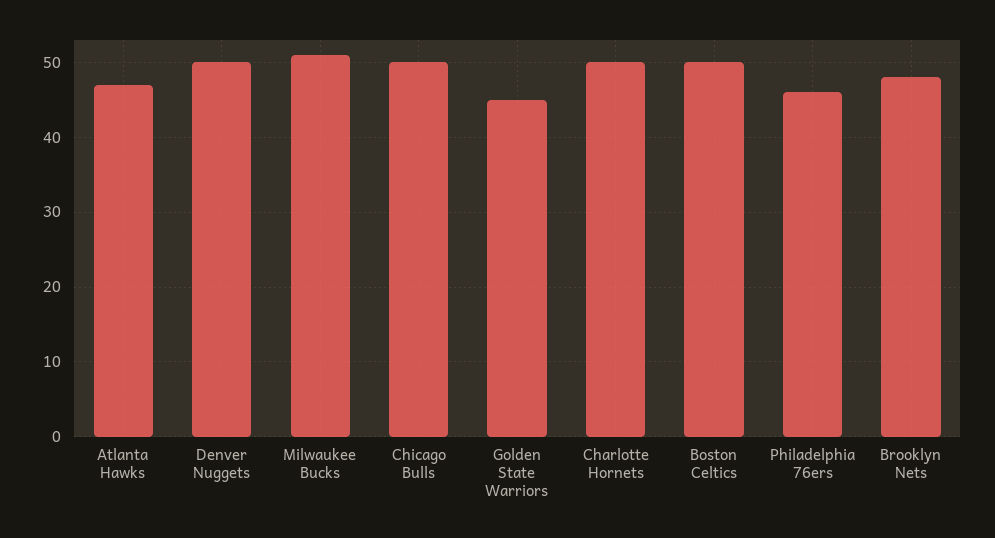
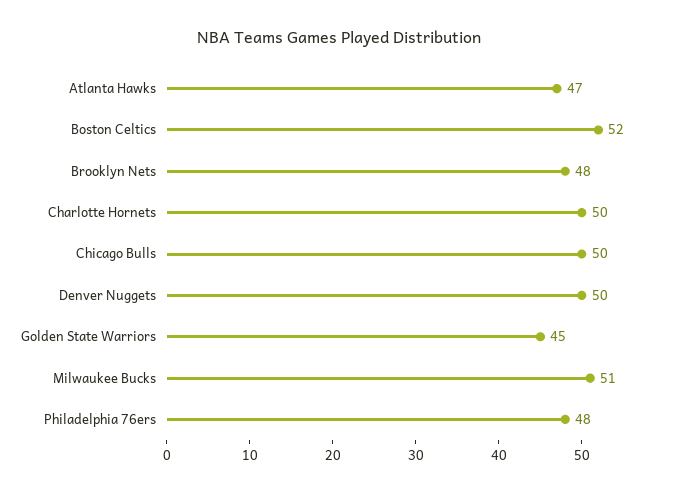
Boston Celtics: 50 -> 52
Philadelphia 76ers: 46 -> 48

